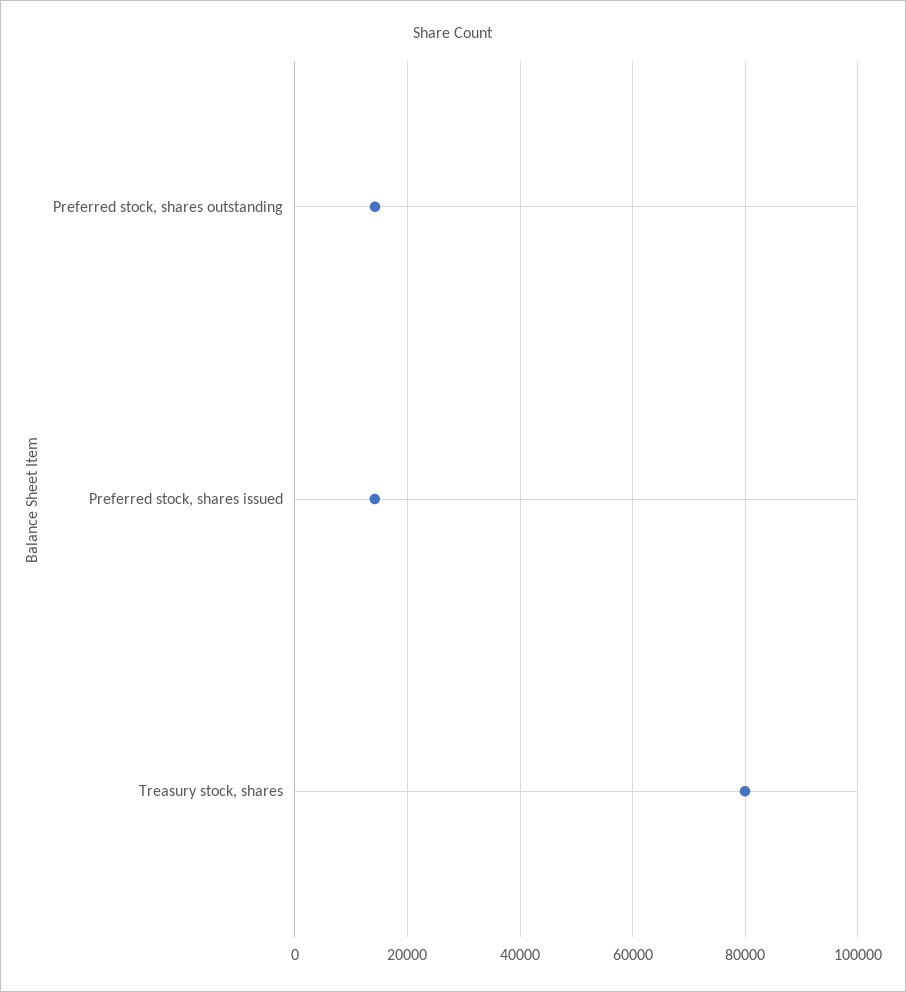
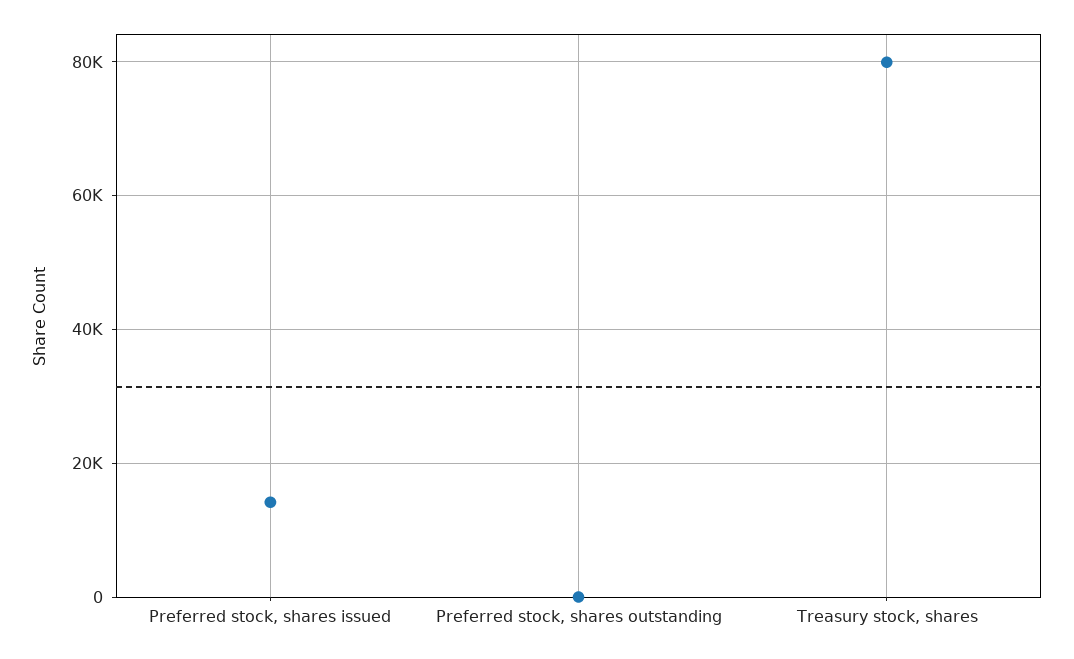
Preferred stock, shares outstanding: 14000 -> 0

